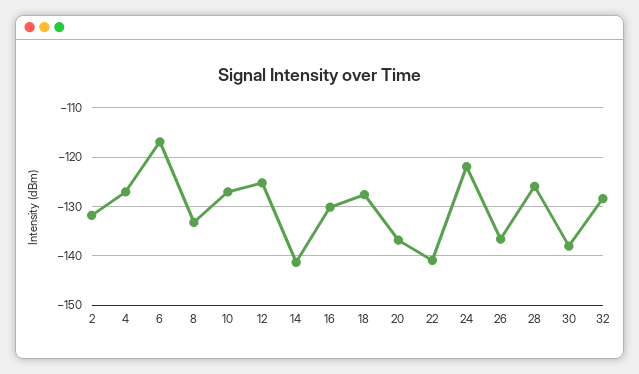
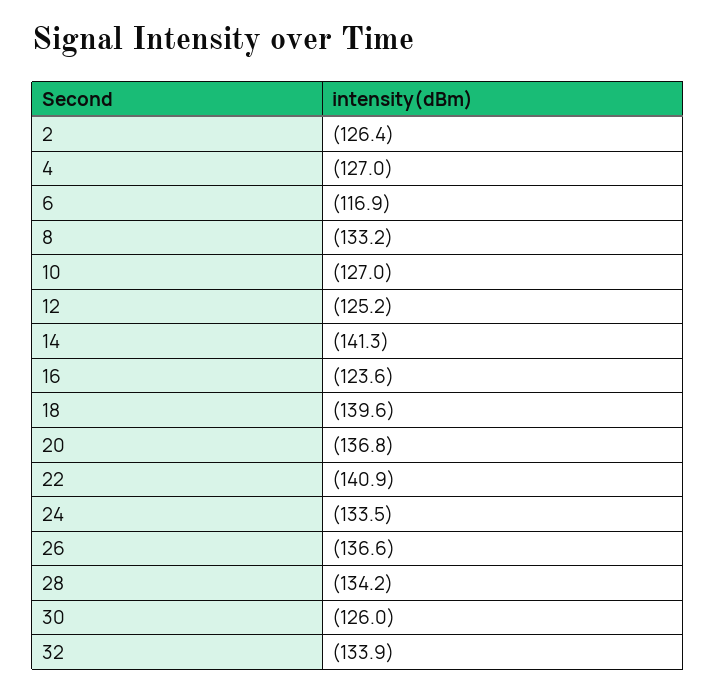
2: -132 -> -126.4
16: -130 -> -123.6
18: -128 -> -139.6
24: -122 -> -133.5
28: -126 -> -134.2
30: -138 -> -126
32: -128 -> -133.9

